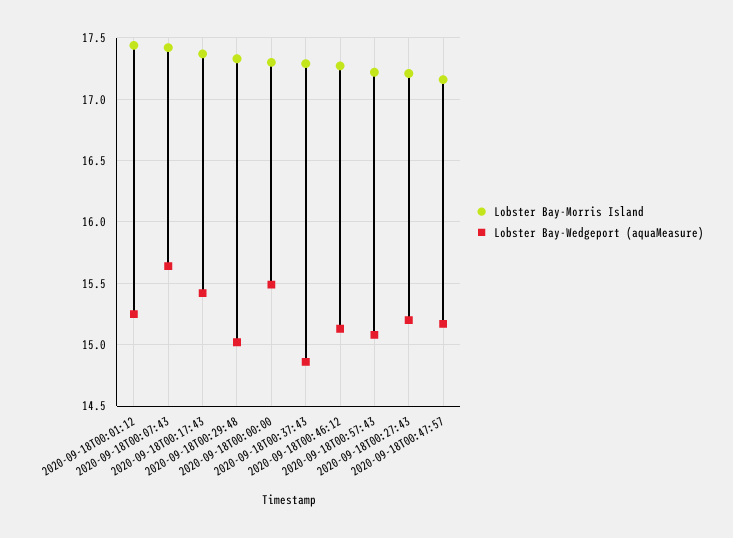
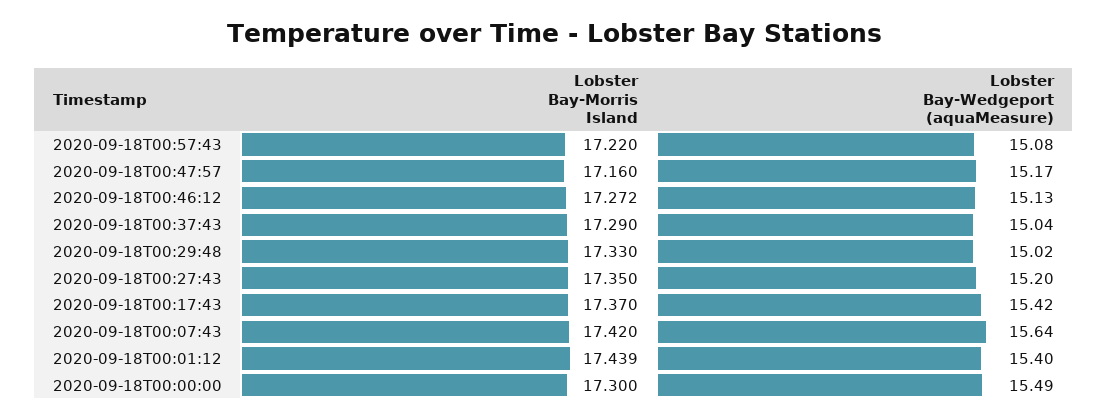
Lobster Bay-Wedgeport (aquaMeasure), 2020-09-18T00:01:12: 15.25 -> 15.4
Lobster Bay-Wedgeport (aquaMeasure), 2020-09-18T00:37:43: 14.85 -> 15.04
Lobster Bay-Morris Island, 2020-09-18T00:27:43: 17.2 -> 17.35

